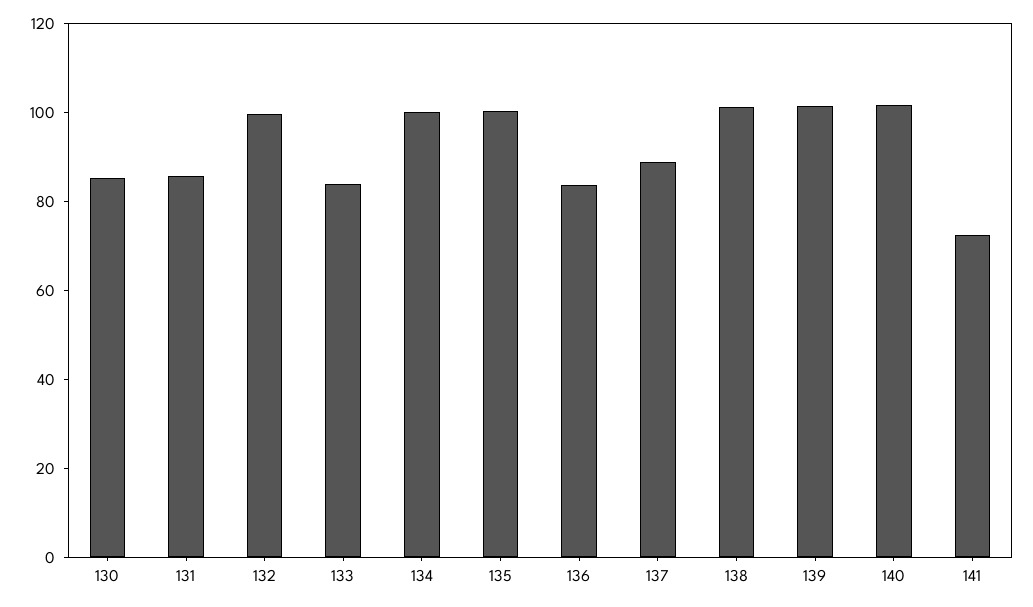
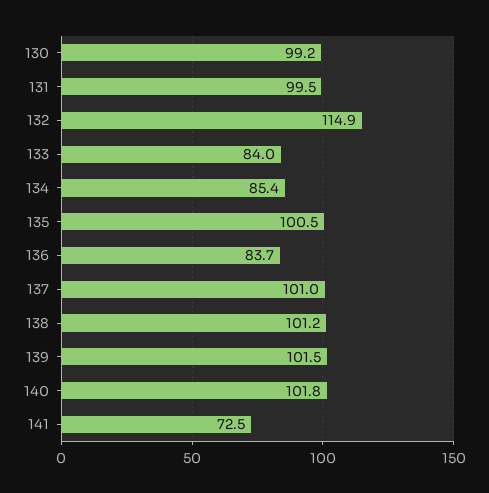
130: 85 -> 99.2
131: 85 -> 99.5
132: 100 -> 114.9
134: 100 -> 85.4
137: 90 -> 101

